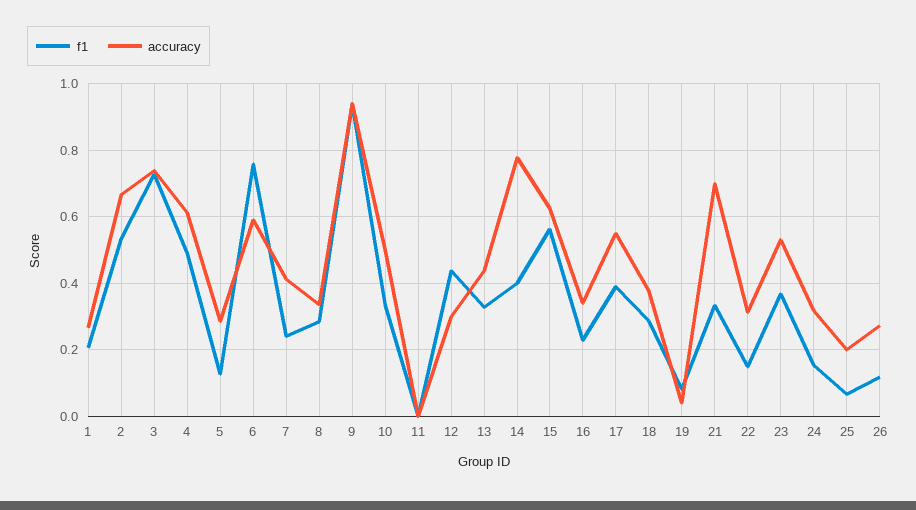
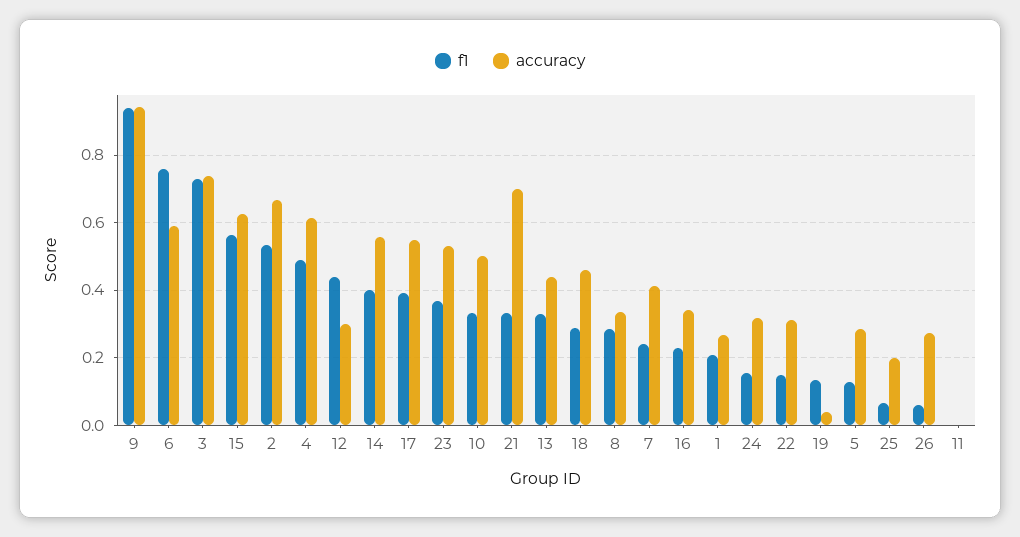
accuracy, 14: 0.78 -> 0.56
accuracy, 18: 0.38 -> 0.46
f1, 19: 0.08 -> 0.14
f1, 26: 0.12 -> 0.06

